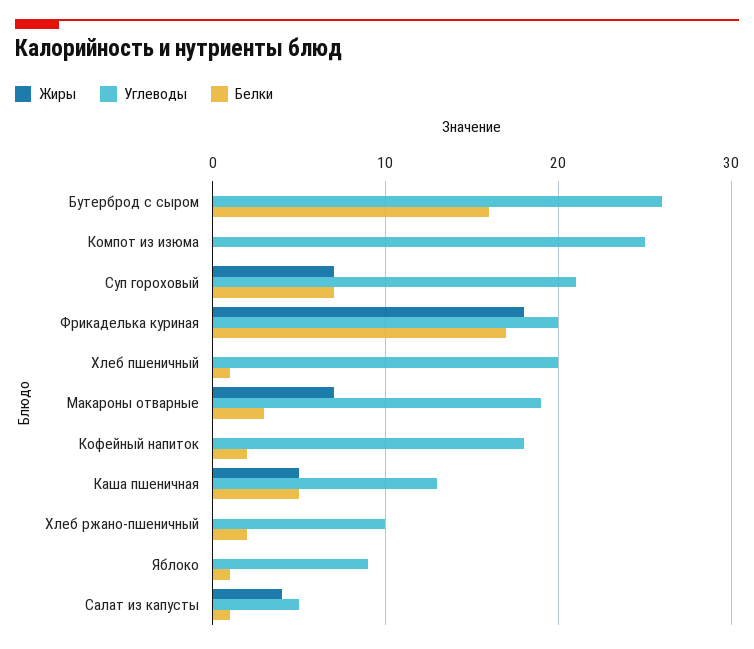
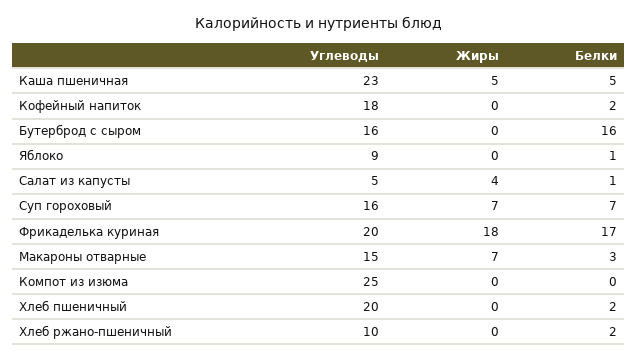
Углеводы, Бутерброд с сыром: 26 -> 16
Углеводы, Суп гороховый: 21 -> 16
Белки, Хлеб пшеничный: 1 -> 2
Углеводы, Макароны отварные: 19 -> 15
Углеводы, Каша пшеничная: 13 -> 23

